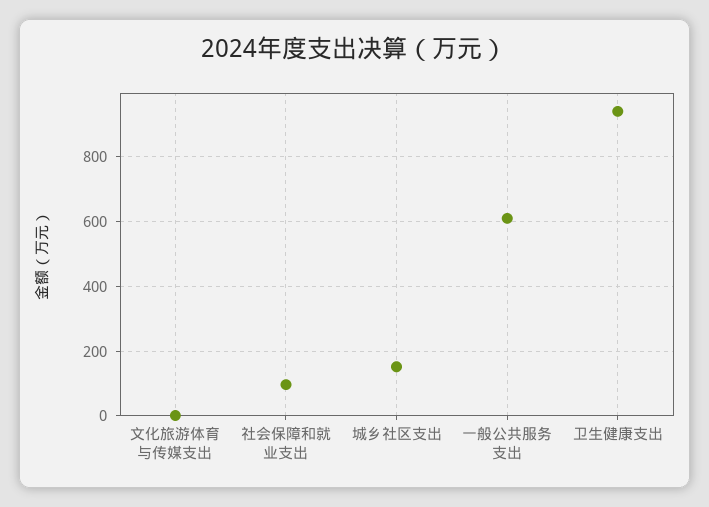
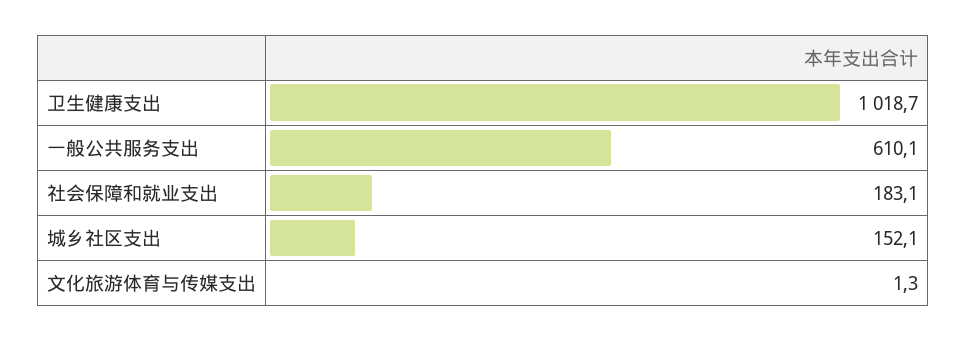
社会保障和就业支出: 100 -> 183.1
卫生健康支出: 940 -> 1018.7

